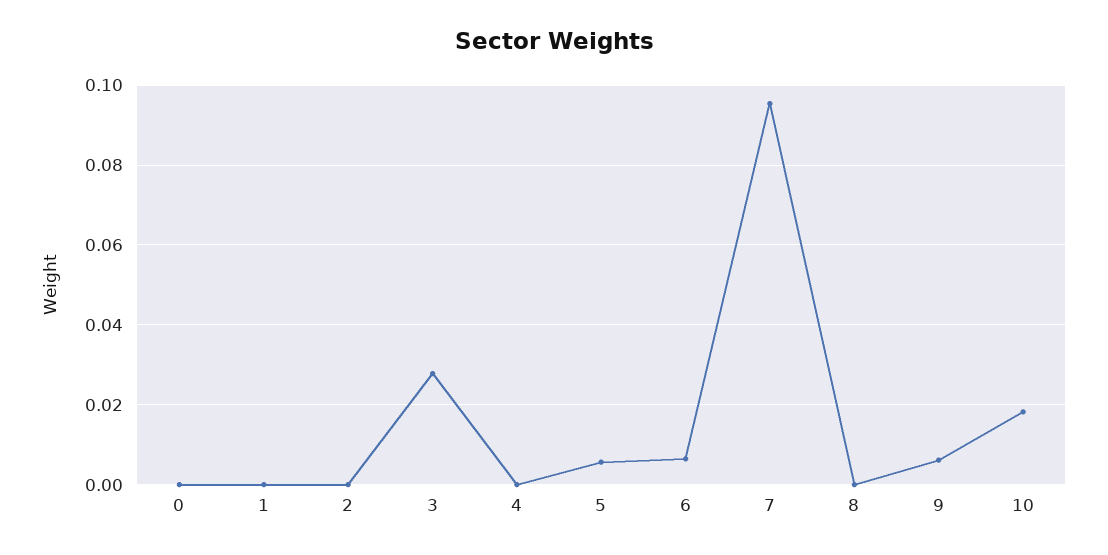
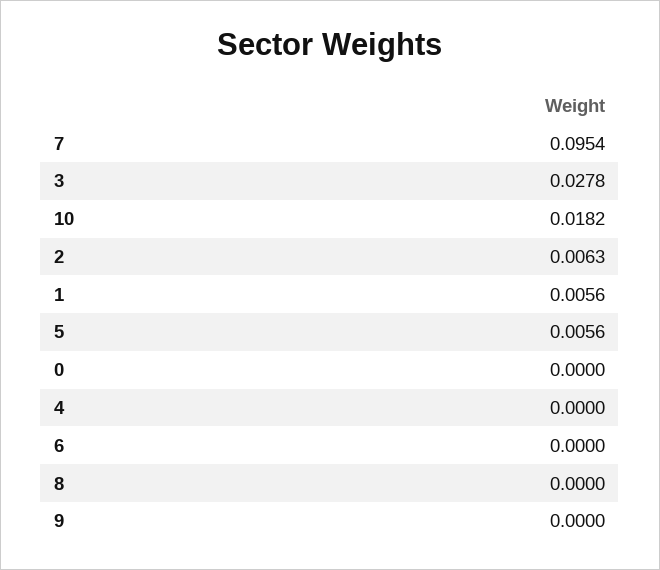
1: 0 -> 0.0056
2: 0 -> 0.0063
6: 0.006 -> 0
9: 0.006 -> 0

